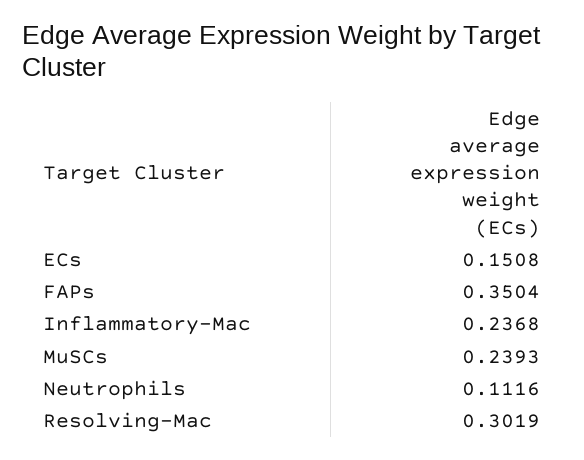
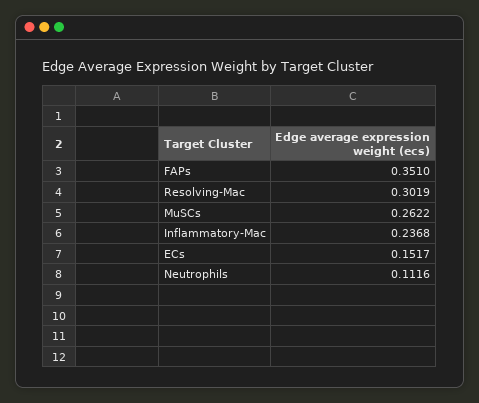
ECs: 0.1508 -> 0.1517
FAPs: 0.3504 -> 0.351
MuSCs: 0.2393 -> 0.2622

